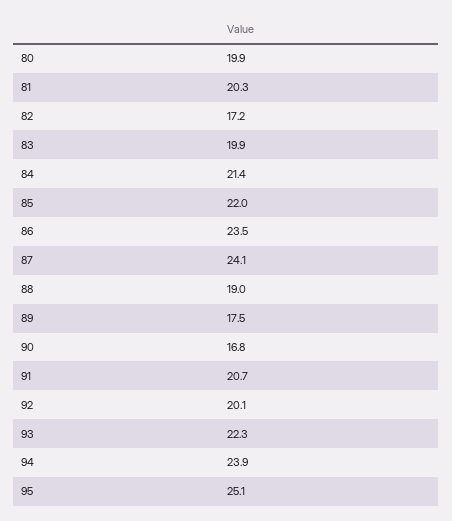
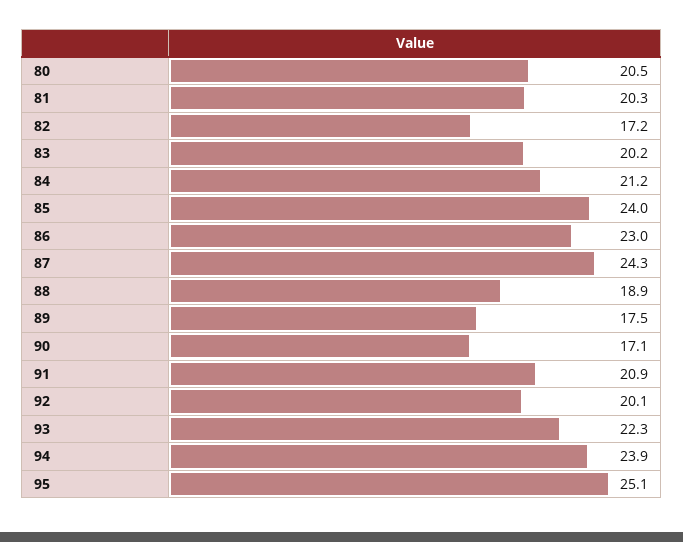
80: 19.9 -> 20.5
83: 19.9 -> 20.2
84: 21.4 -> 21.2
85: 22 -> 24
86: 23.5 -> 23
87: 24.1 -> 24.3
88: 19 -> 18.9
90: 16.8 -> 17.1
91: 20.7 -> 20.9

